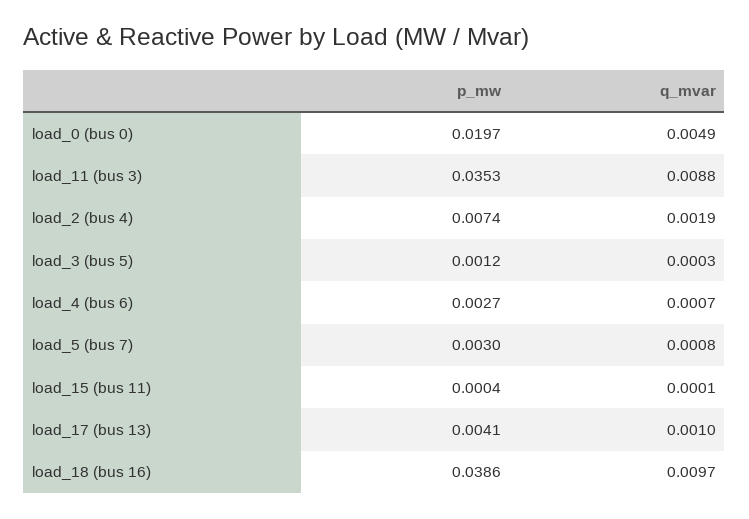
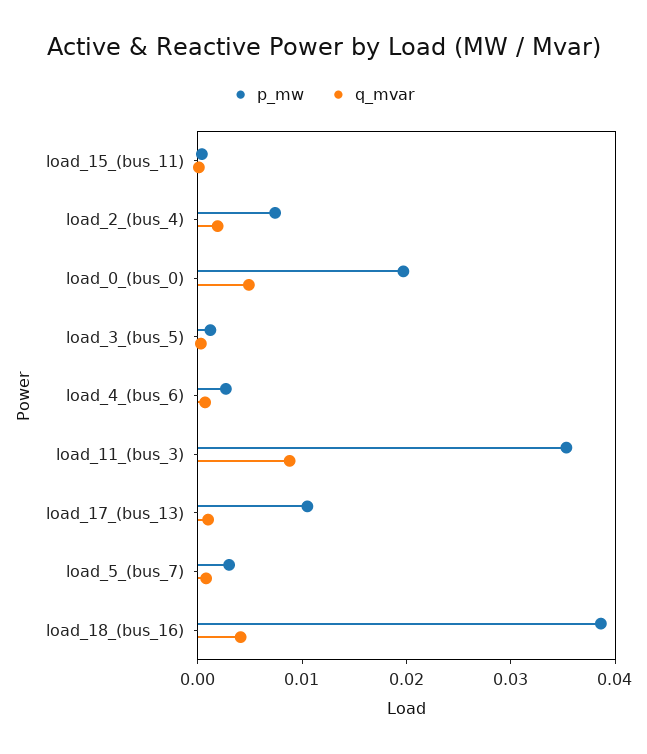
p_mw, load_17 (bus 13): 0.0041 -> 0.01
q_mvar, load_18 (bus 16): 0.0097 -> 0.004

